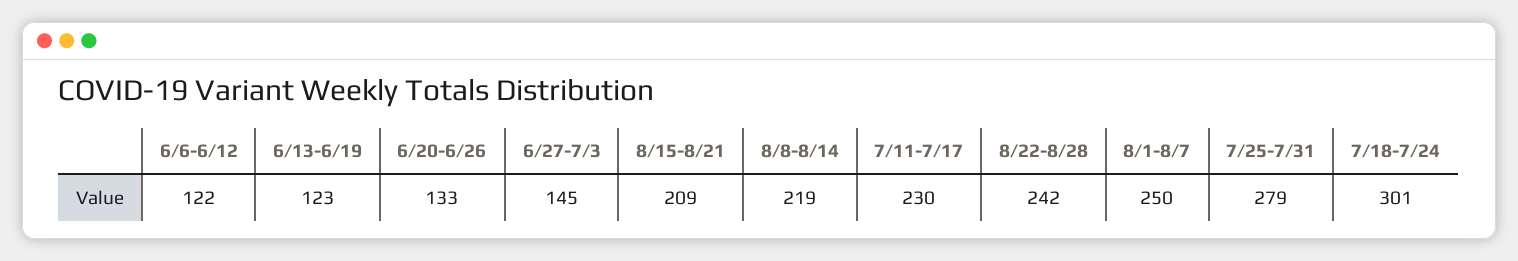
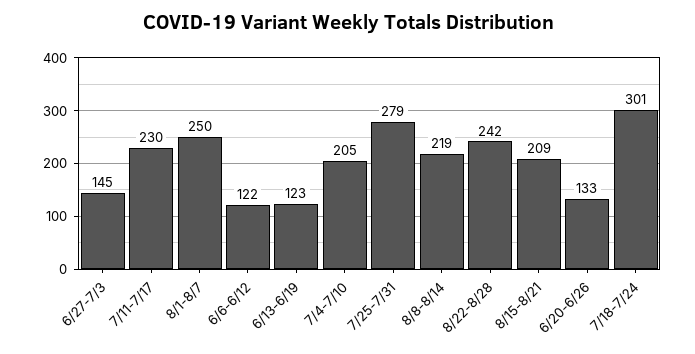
7/4-7/10: none -> 205

